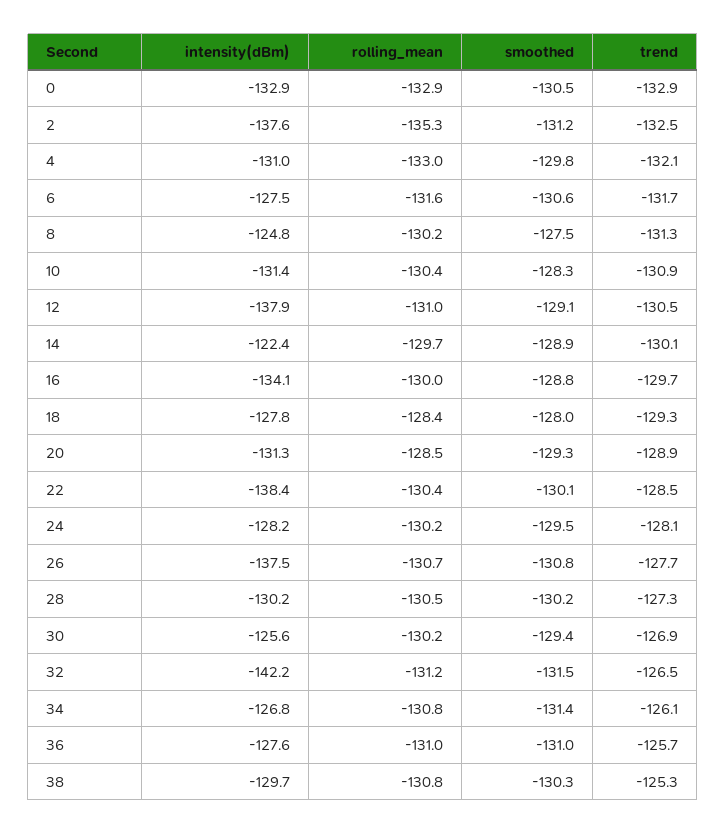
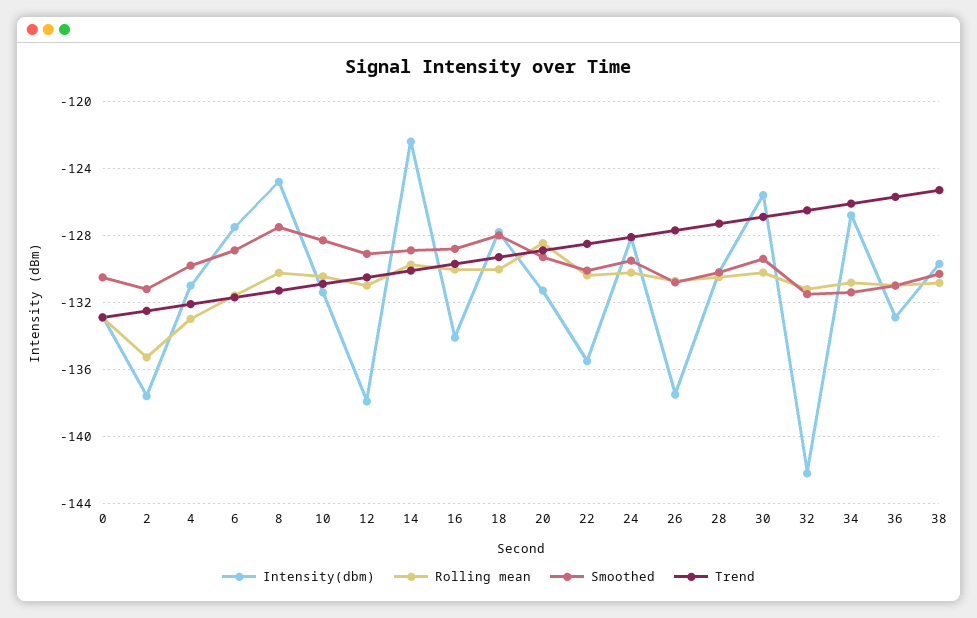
smoothed, 6: -130.6 -> -129
rolling_mean, 18: -128.4 -> -130
intensity(dBm), 22: -138.4 -> -135.5
intensity(dBm), 36: -127.6 -> -133

